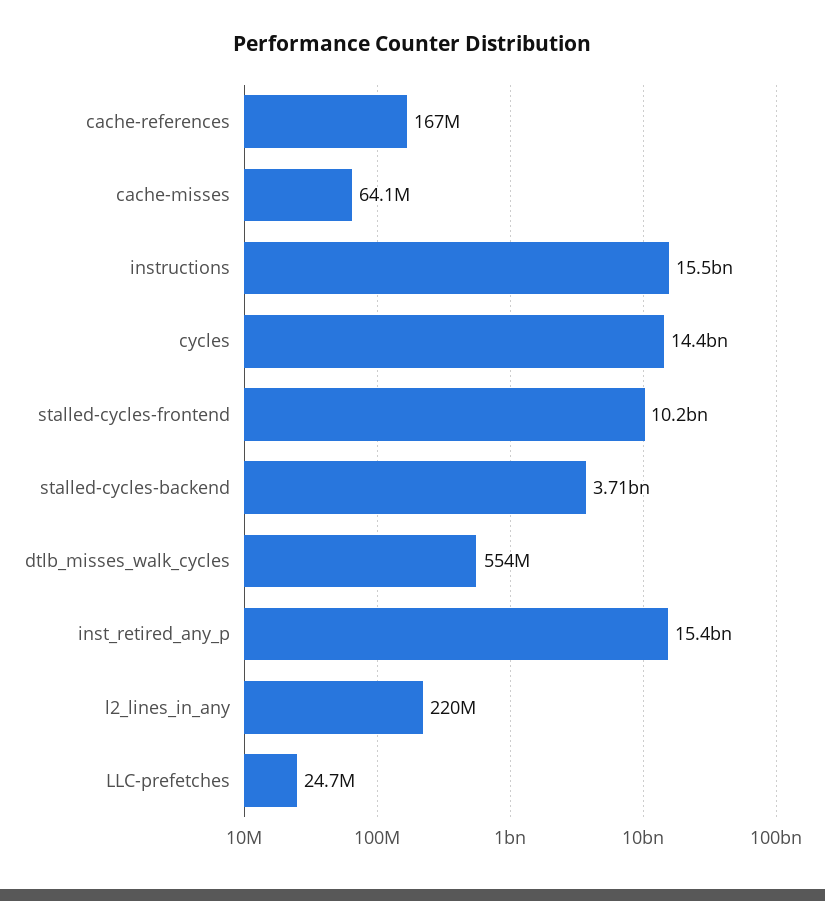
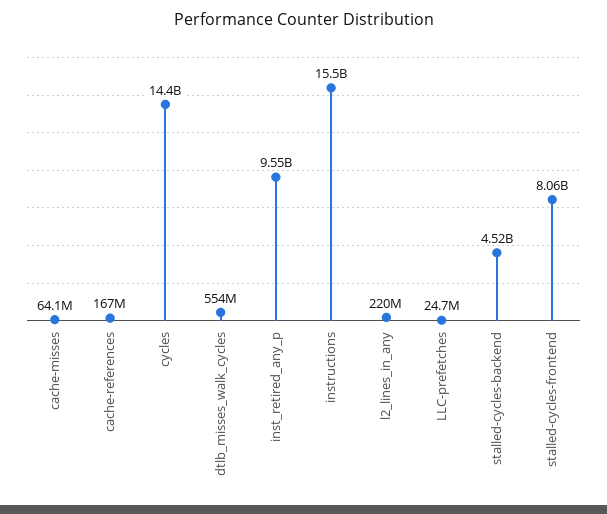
stalled-cycles-frontend: 10200000000 -> 8060000000
stalled-cycles-backend: 3710000000 -> 4520000000
inst_retired_any_p: 15400000000 -> 9550000000

